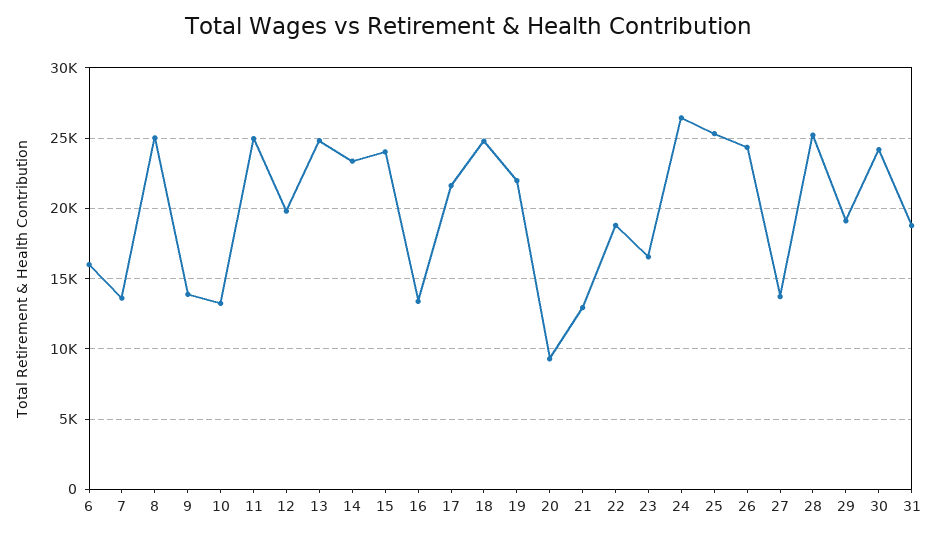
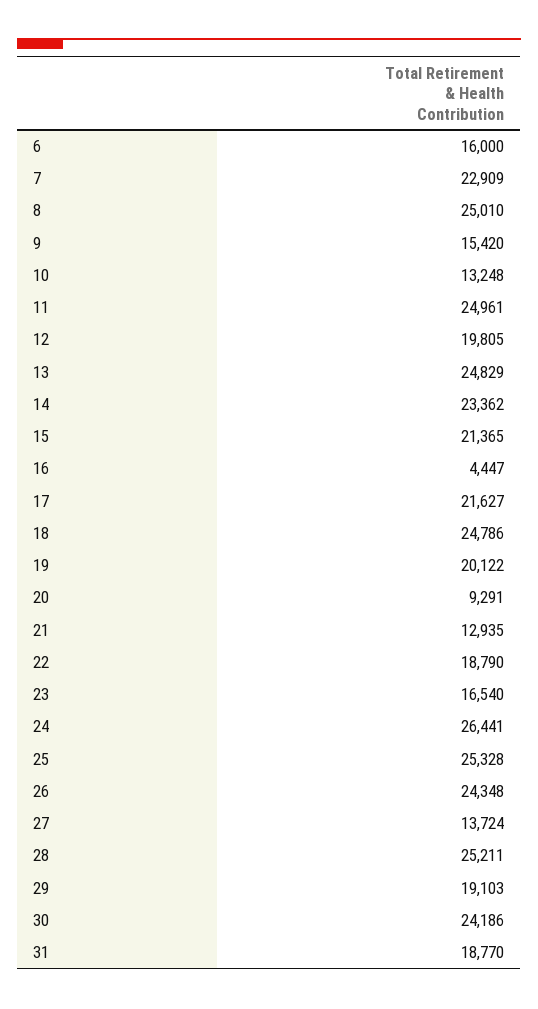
7: 13500 -> 22909
9: 14000 -> 15420
15: 24000 -> 21365
16: 13500 -> 4447
19: 22000 -> 20122

